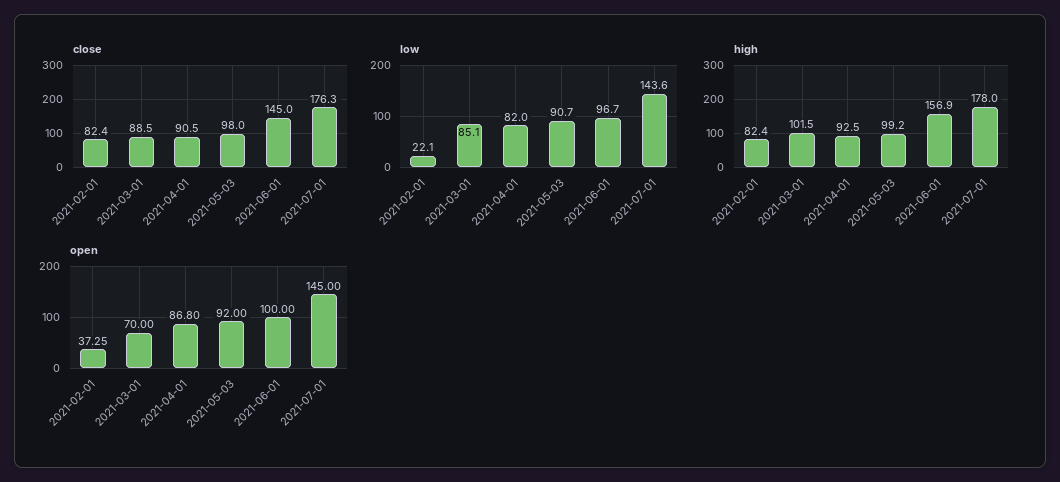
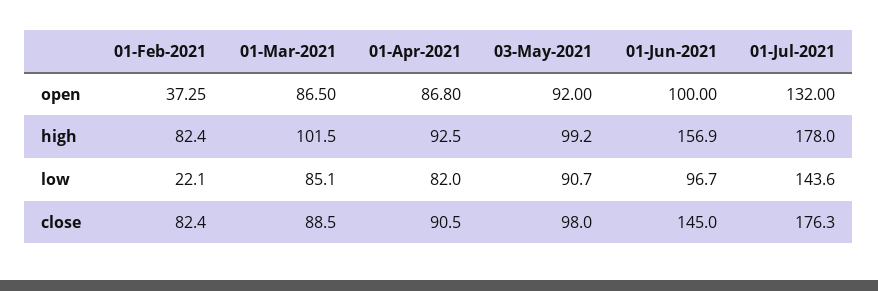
open, 2021-03-01: 70 -> 86.5
open, 2021-07-01: 145 -> 132

